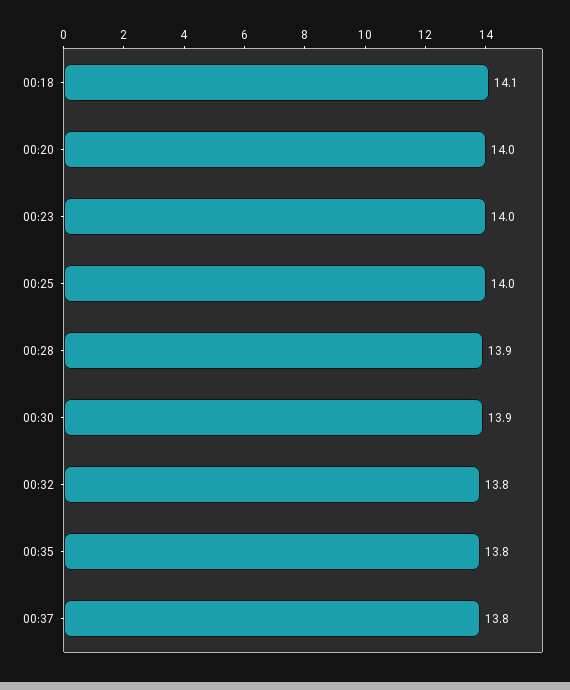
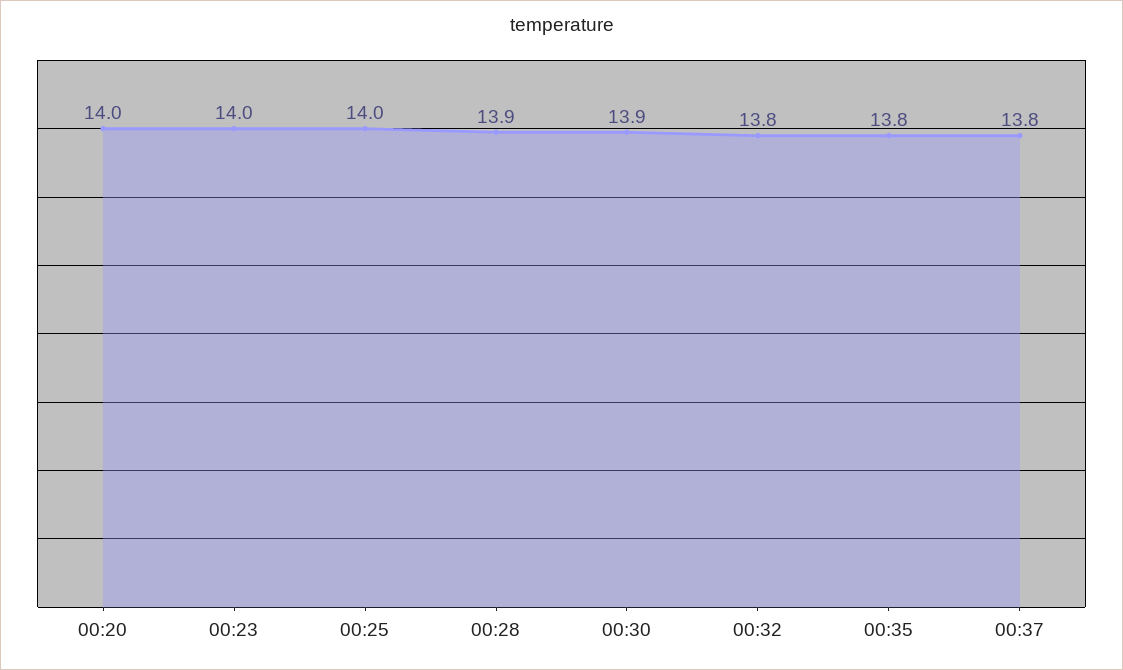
00:18: 14.1 -> none

